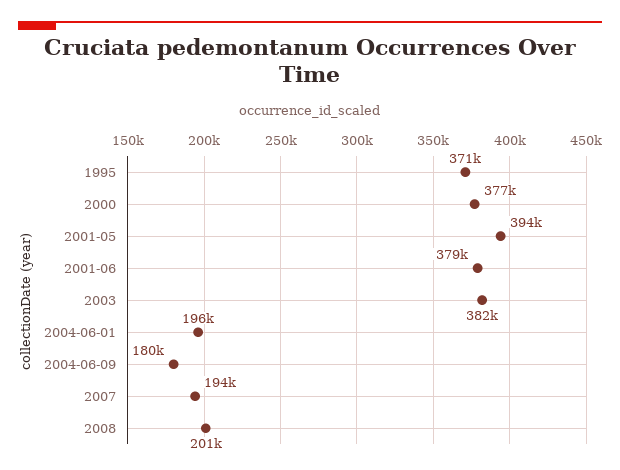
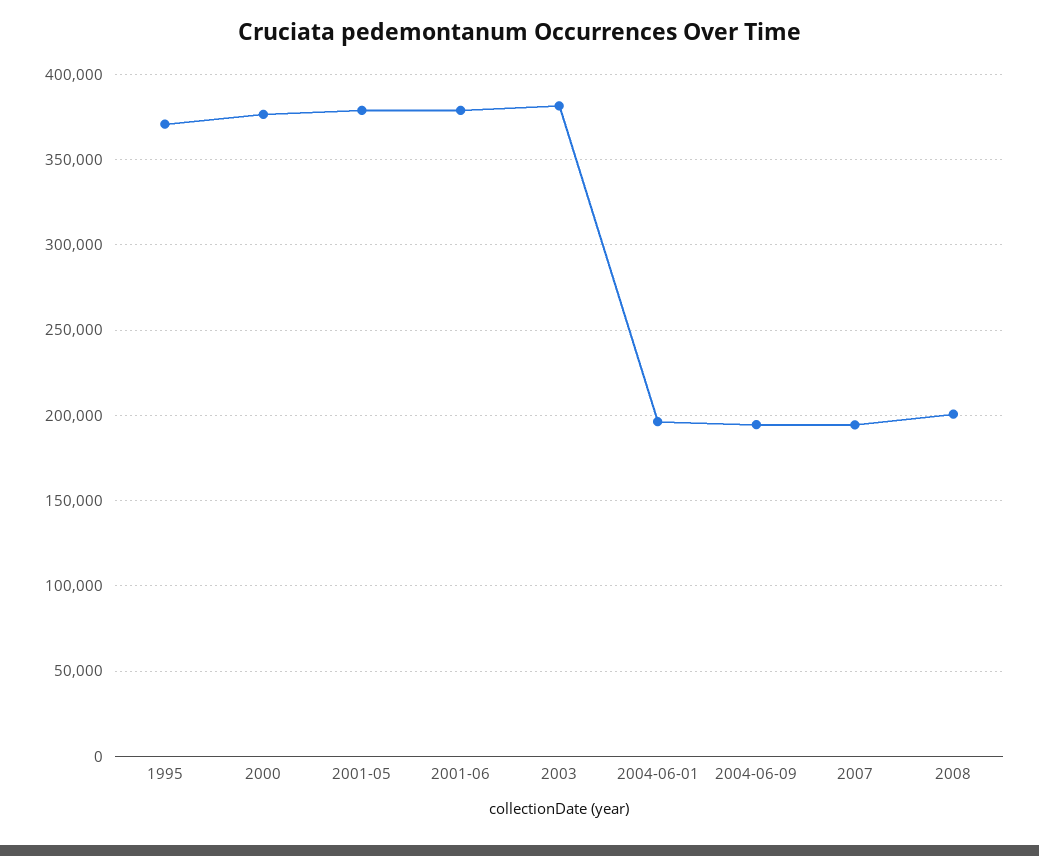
2001-05: 394000 -> 380000
2004-06-09: 180000 -> 195000

